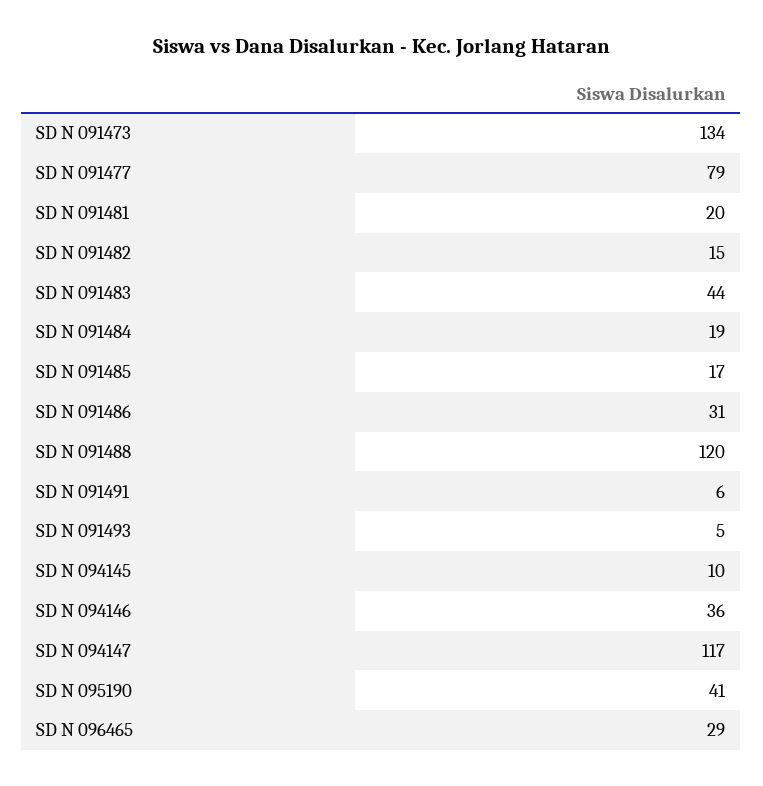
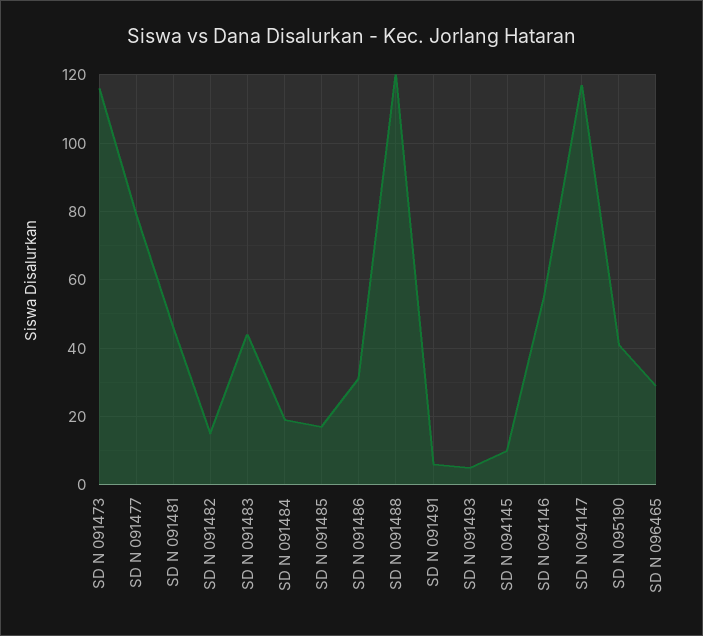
SD N 091473: 134 -> 115
SD N 091481: 20 -> 45
SD N 094146: 36 -> 55

